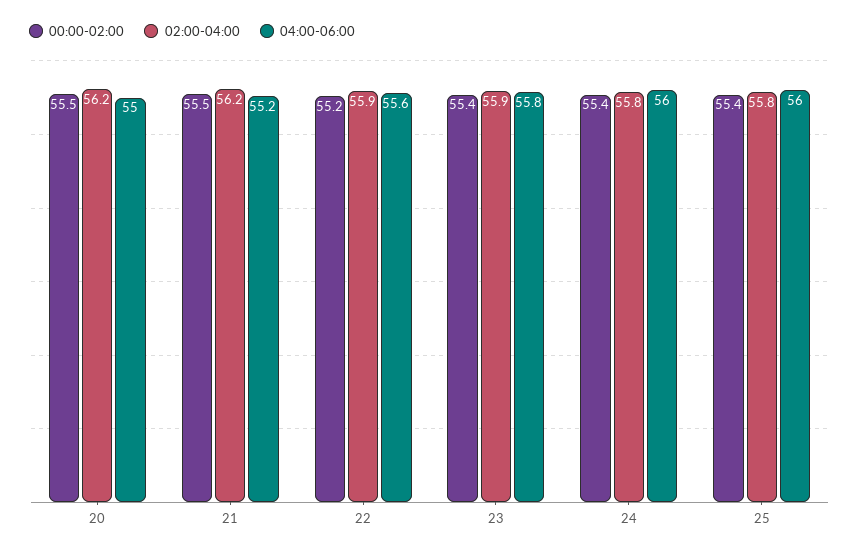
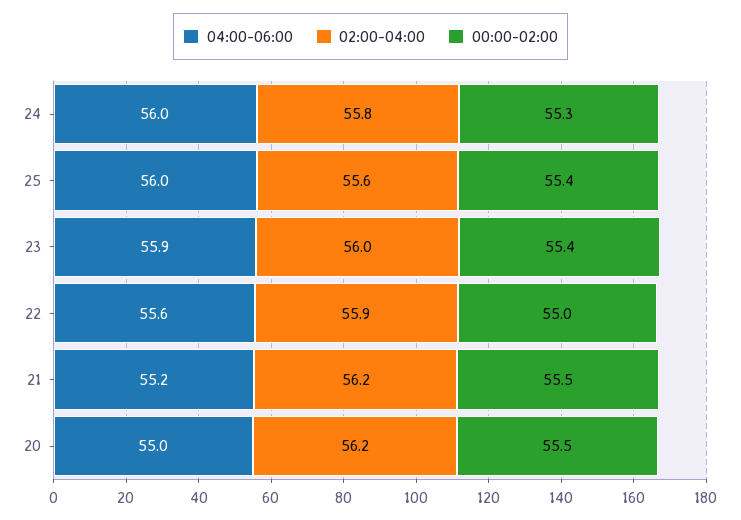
00:00-02:00, 22: 55.2 -> 55
02:00-04:00, 23: 55.9 -> 56
04:00-06:00, 23: 55.8 -> 55.9
00:00-02:00, 24: 55.4 -> 55.3
02:00-04:00, 25: 55.8 -> 55.6

